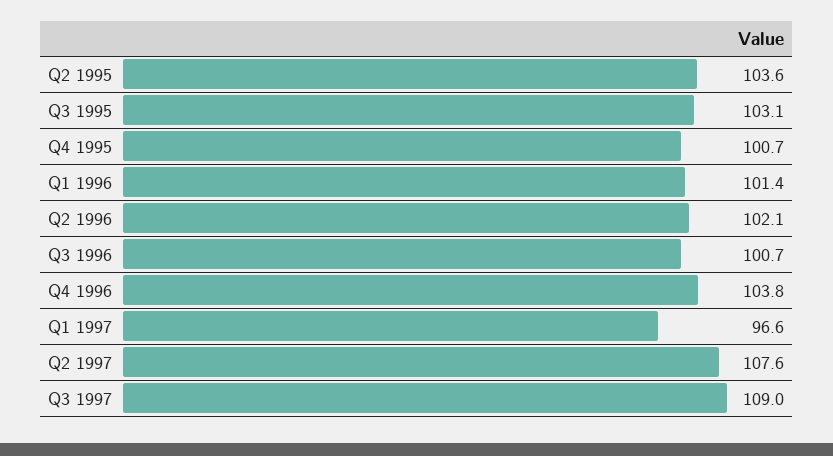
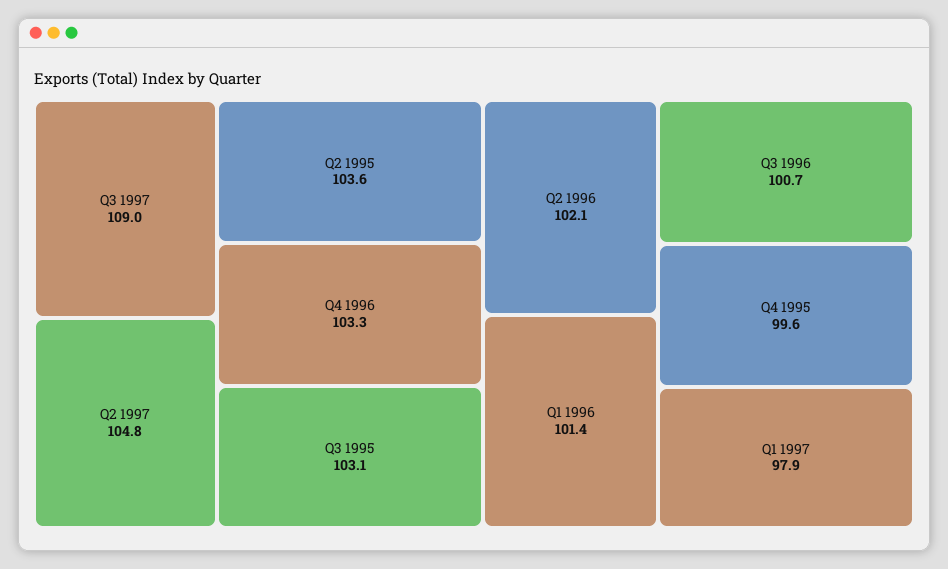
Q4 1995: 100.7 -> 99.6
Q4 1996: 103.8 -> 103.3
Q1 1997: 96.6 -> 97.9
Q2 1997: 107.6 -> 104.8

